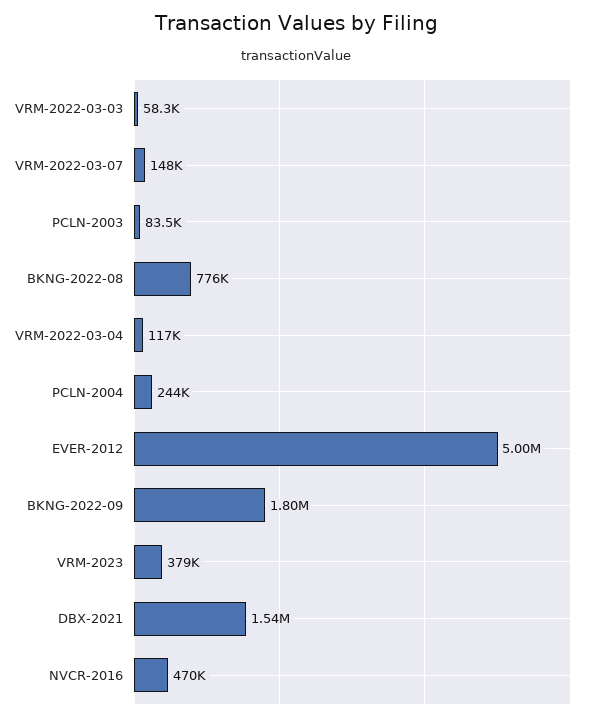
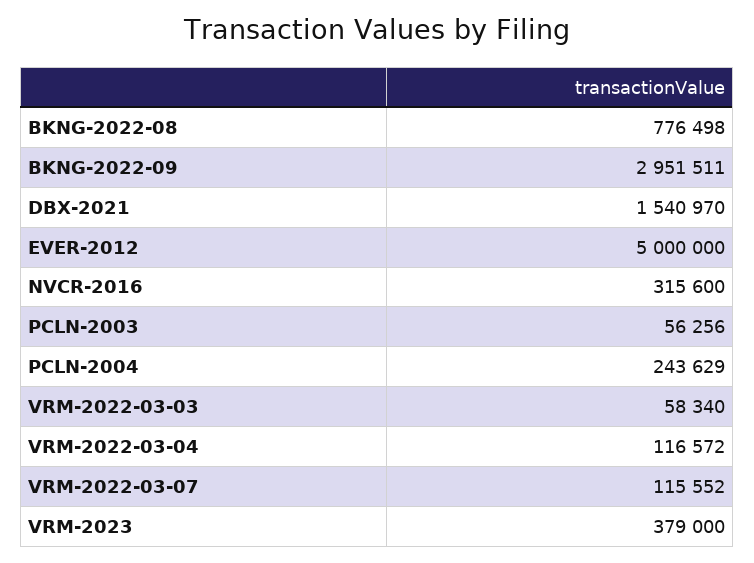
VRM-2022-03-07: 148000 -> 115552
PCLN-2003: 83500 -> 56256
BKNG-2022-09: 1800000 -> 2951511
NVCR-2016: 470000 -> 315600

